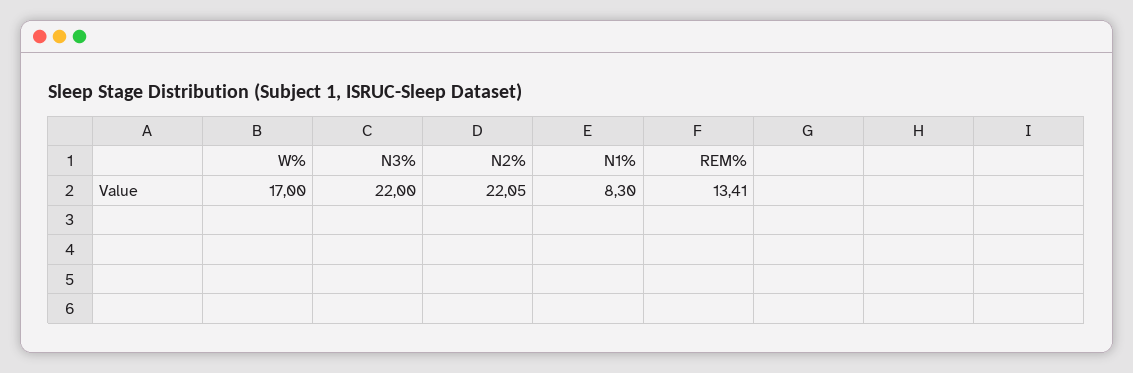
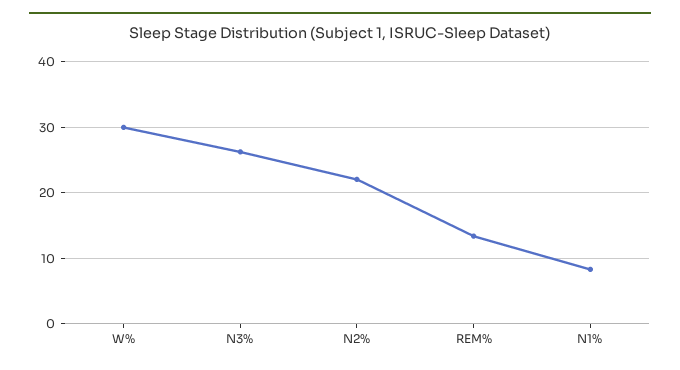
W%: 17 -> 30
N3%: 22 -> 26

